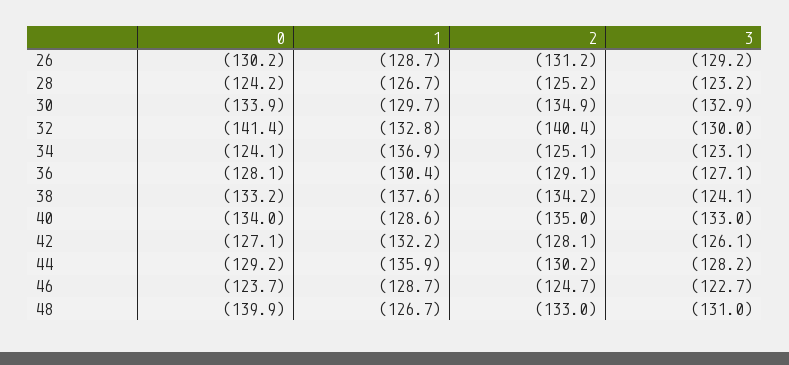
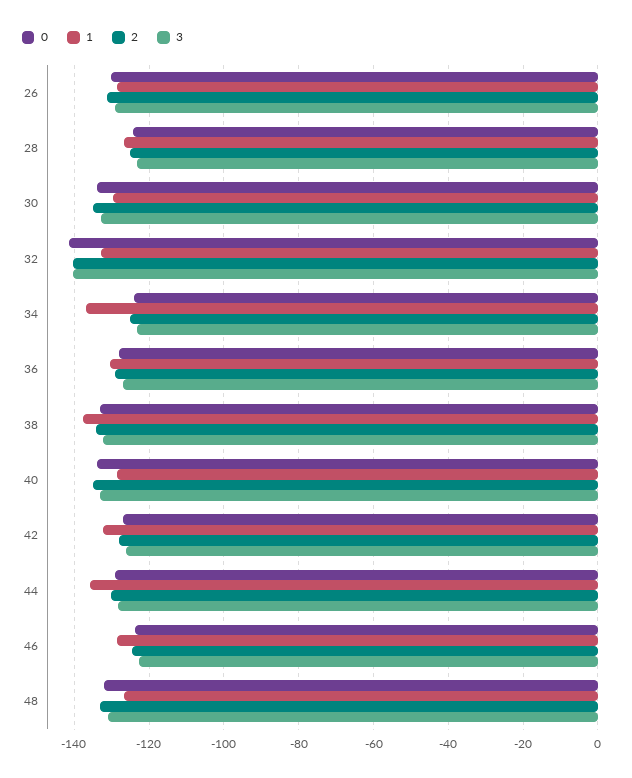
3, 32: -130 -> -140
3, 38: -124.1 -> -132
0, 48: -139.9 -> -132

